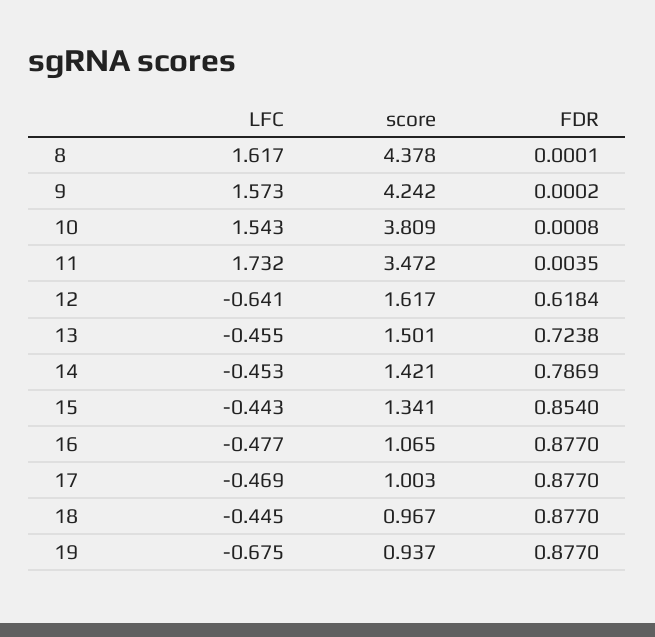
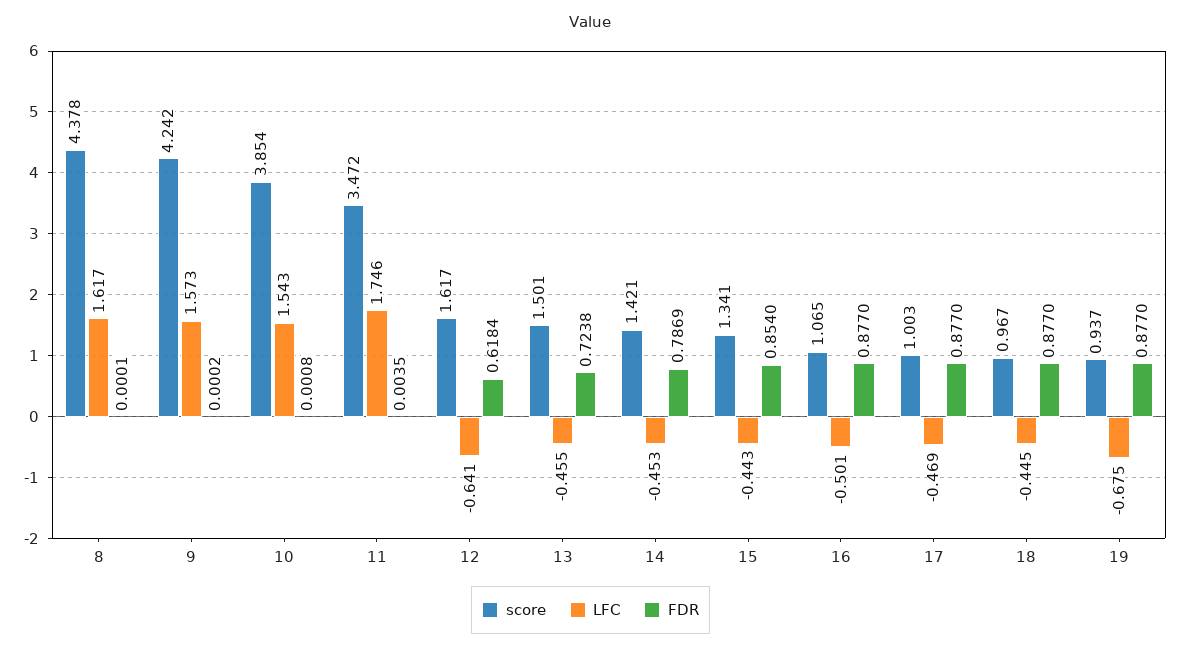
score, 10: 3.809 -> 3.854
LFC, 11: 1.732 -> 1.746
LFC, 16: -0.477 -> -0.501

